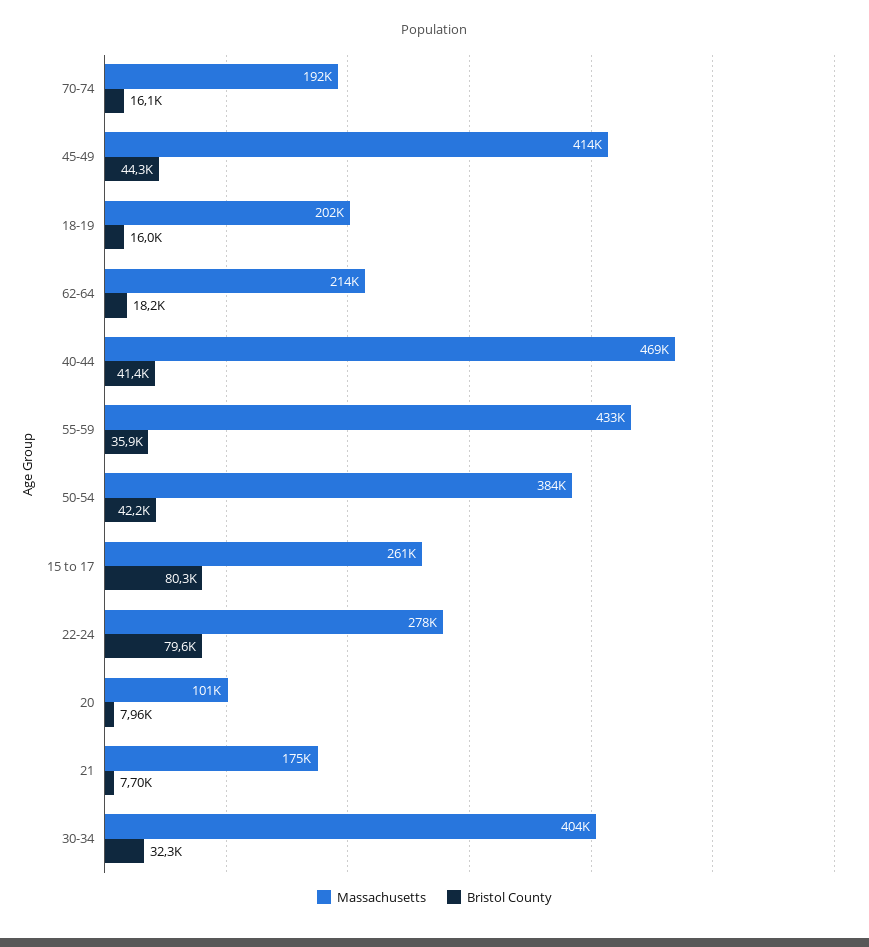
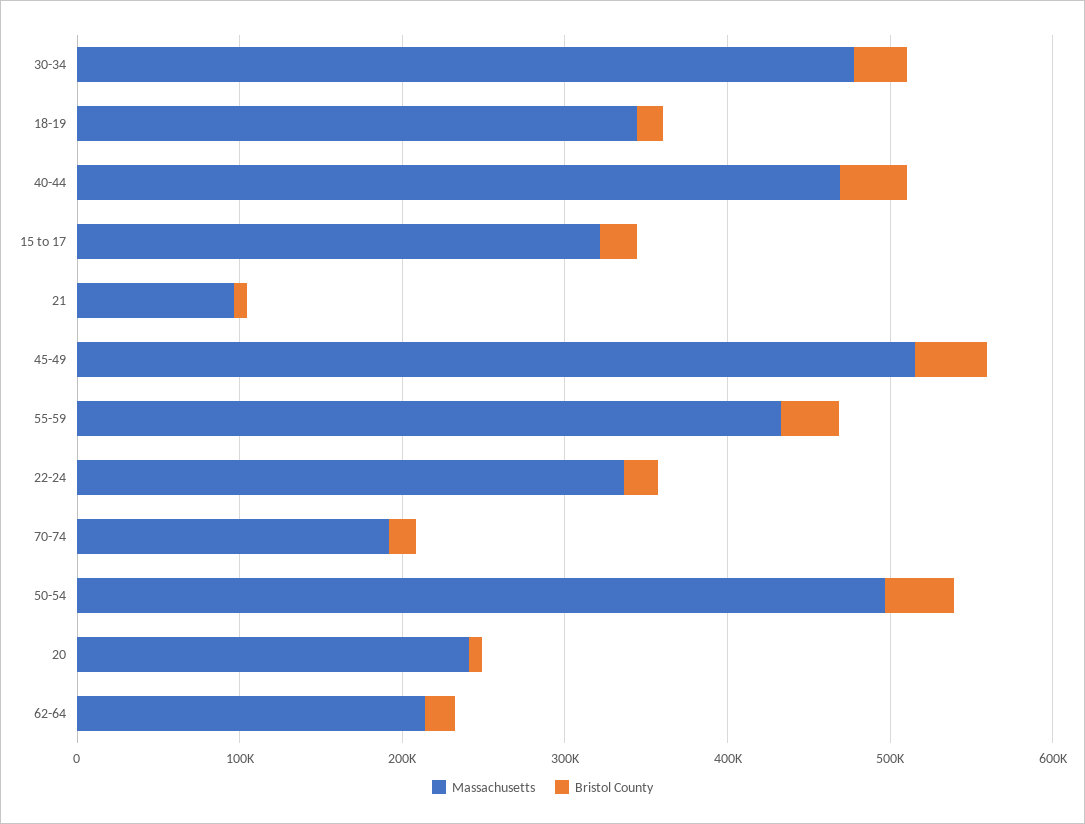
Massachusetts, 45-49: 414000 -> 520000
Massachusetts, 18-19: 202000 -> 340000
Massachusetts, 50-54: 384000 -> 500000
Massachusetts, 15 to 17: 261000 -> 320000
Bristol County, 15 to 17: 80300 -> 20000
Massachusetts, 22-24: 278000 -> 340000
Bristol County, 22-24: 79600 -> 20000
Massachusetts, 20: 101000 -> 240000
Massachusetts, 21: 175000 -> 100000
Massachusetts, 30-34: 404000 -> 480000

